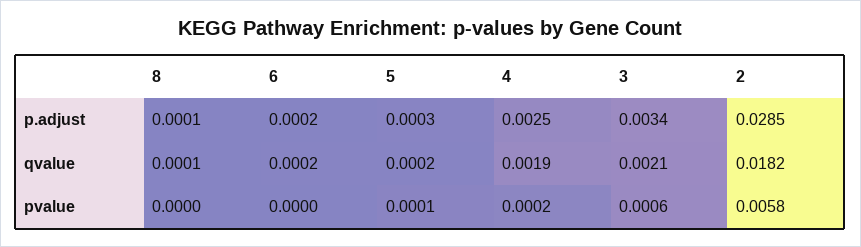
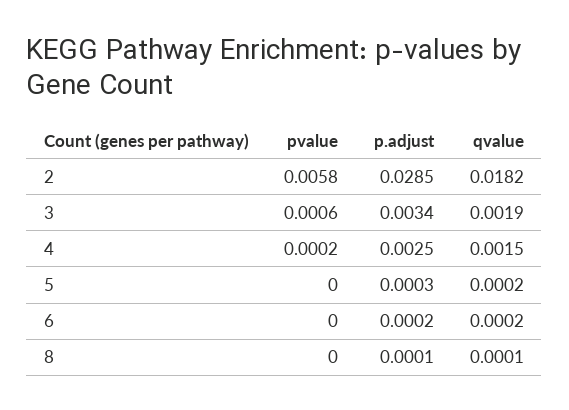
4, qvalue: 0.0019 -> 0.0015
3, qvalue: 0.0021 -> 0.0019
5, pvalue: 0.0001 -> 0

